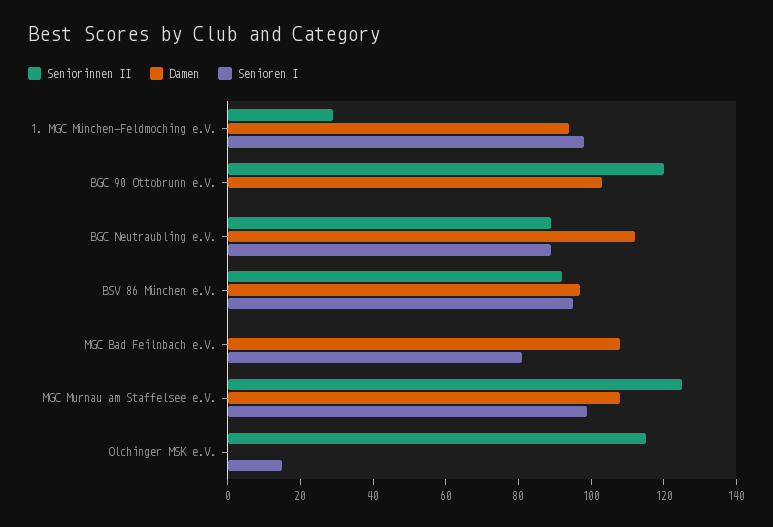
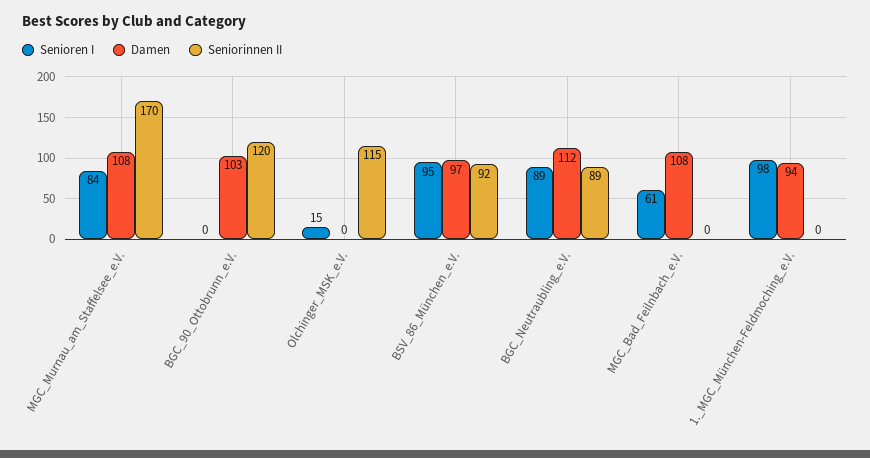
Seniorinnen II, 1. MGC München-Feldmoching e.V.: 30 -> 0
Senioren I, MGC Bad Feilnbach e.V.: 80 -> 61
Seniorinnen II, MGC Murnau am Staffelsee e.V.: 125 -> 170
Senioren I, MGC Murnau am Staffelsee e.V.: 100 -> 84

